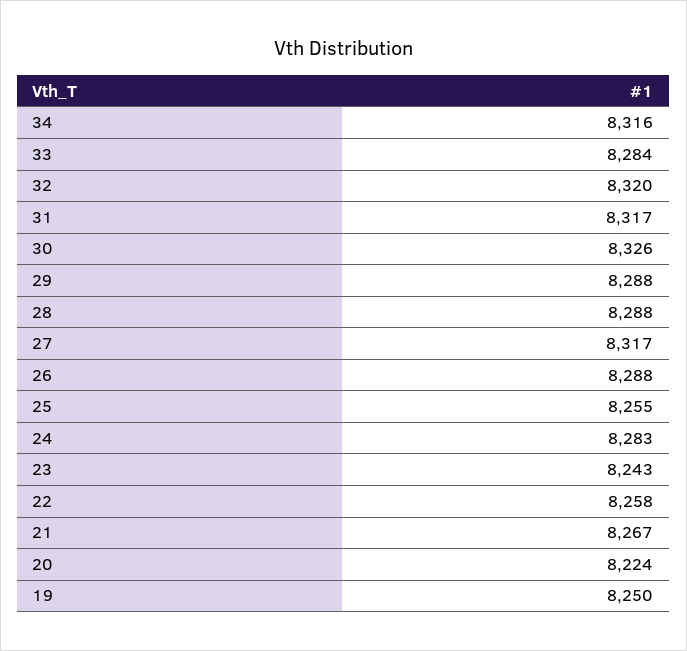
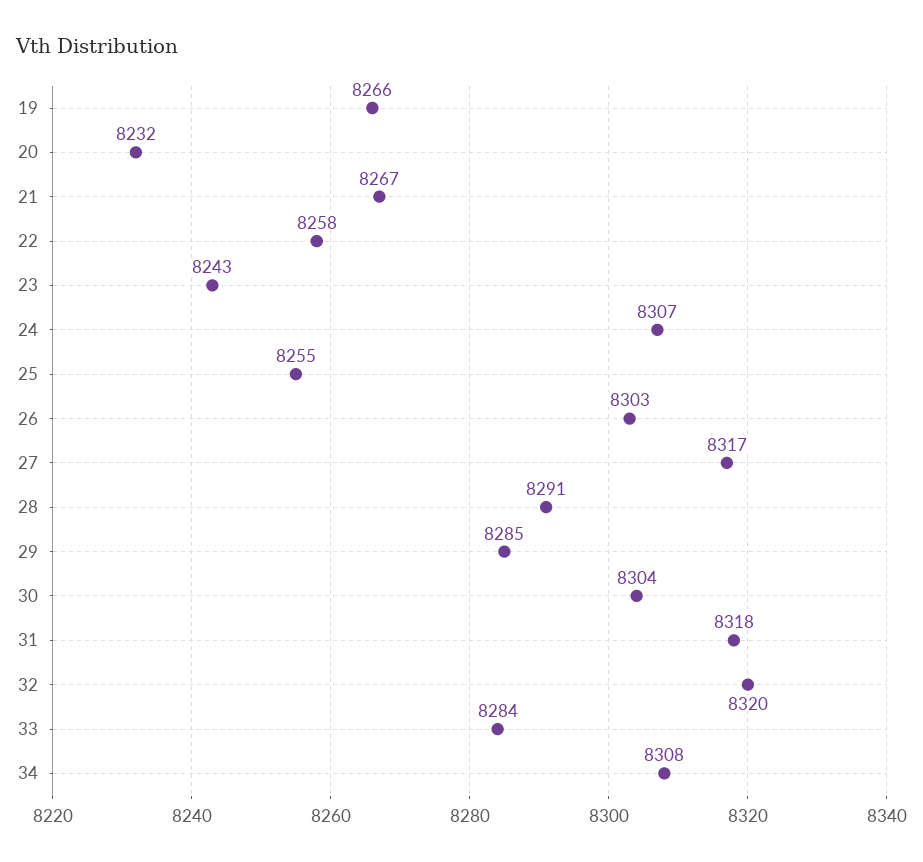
34: 8316 -> 8308
31: 8317 -> 8318
30: 8326 -> 8304
29: 8288 -> 8285
28: 8288 -> 8291
26: 8288 -> 8303
24: 8283 -> 8307
20: 8224 -> 8232
19: 8250 -> 8266

